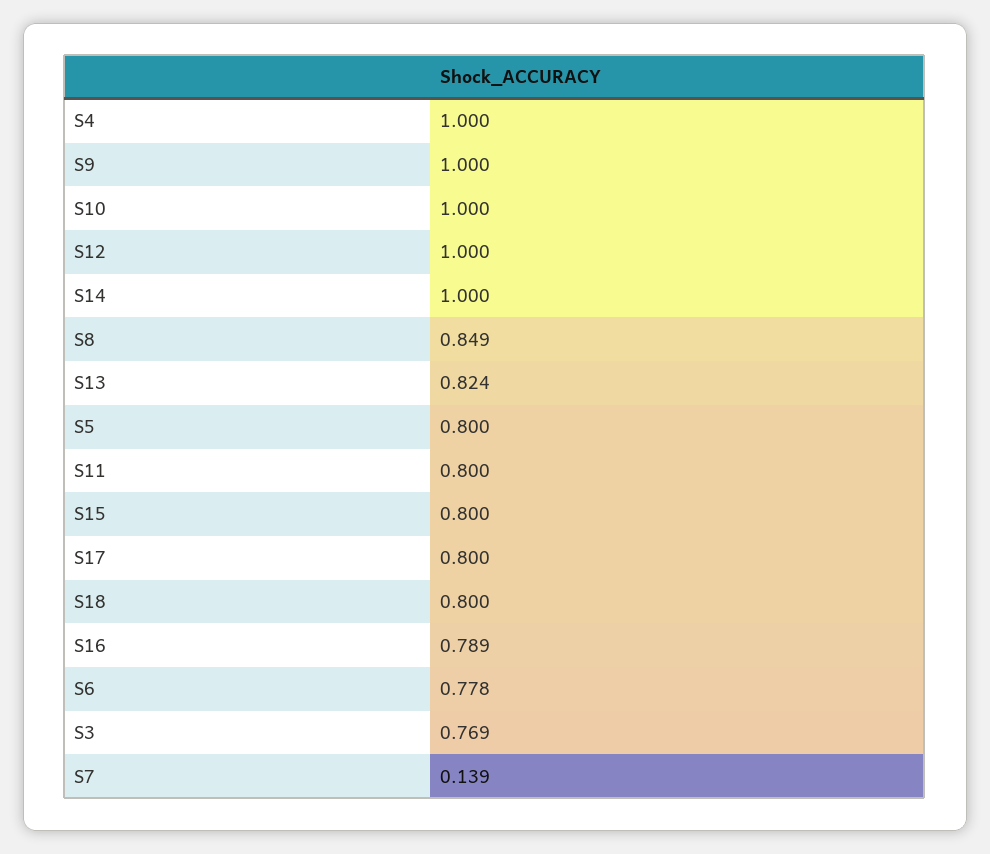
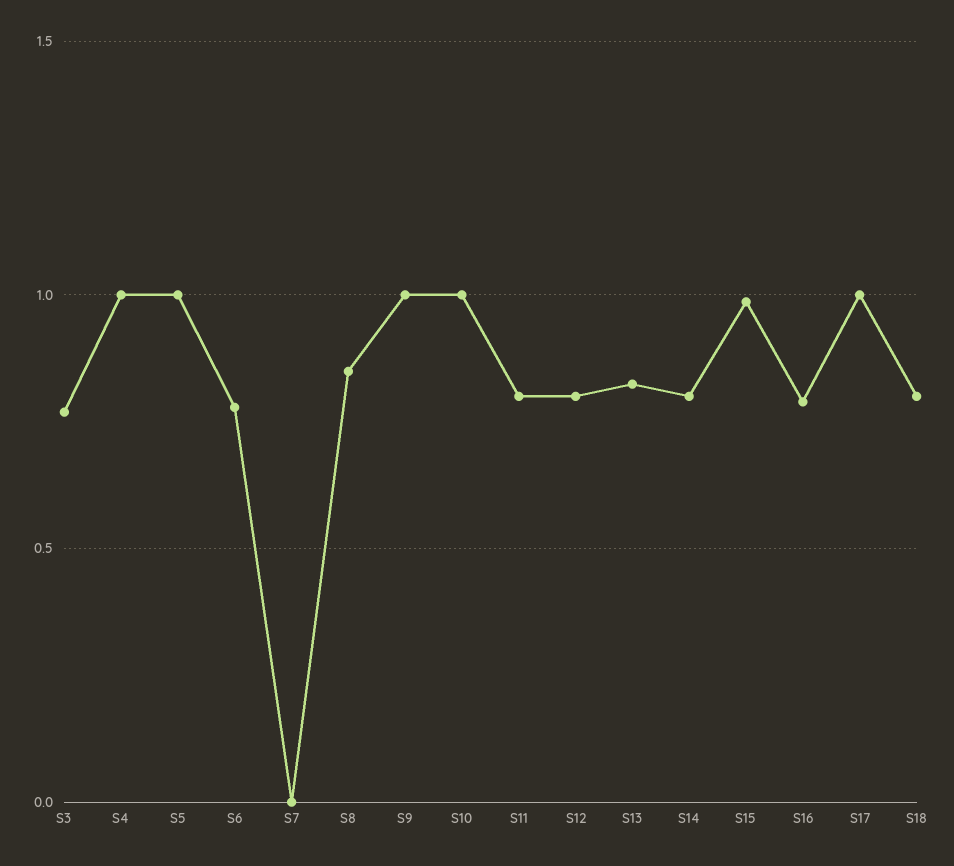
S12: 1 -> 0.8
S14: 1 -> 0.8
S5: 0.8 -> 1
S15: 0.8 -> 1
S17: 0.8 -> 1
S7: 0.139 -> 0

